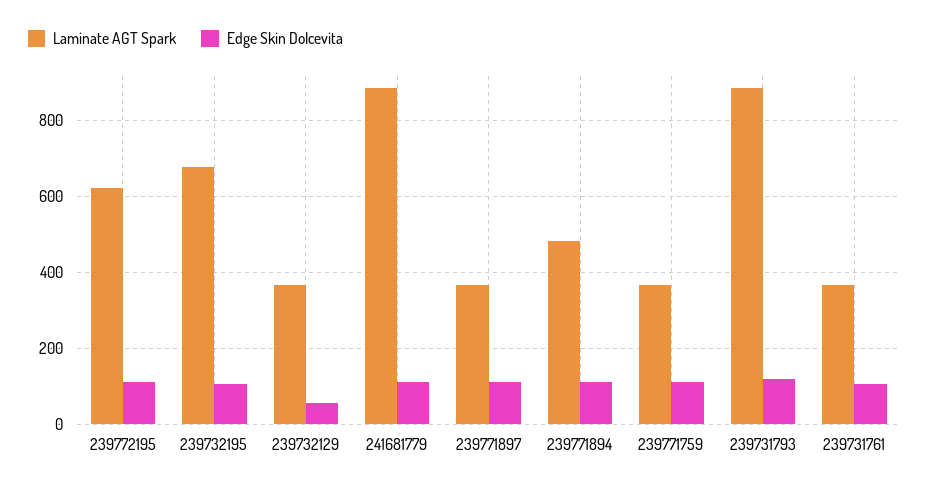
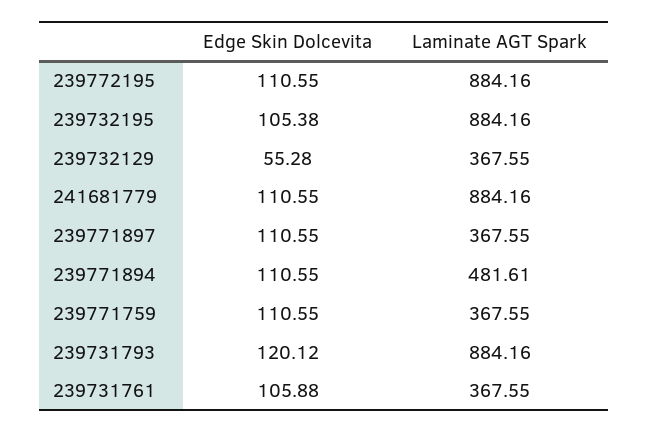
Laminate AGT Spark, 239772195: 620 -> 884.16
Laminate AGT Spark, 239732195: 680 -> 884.16

